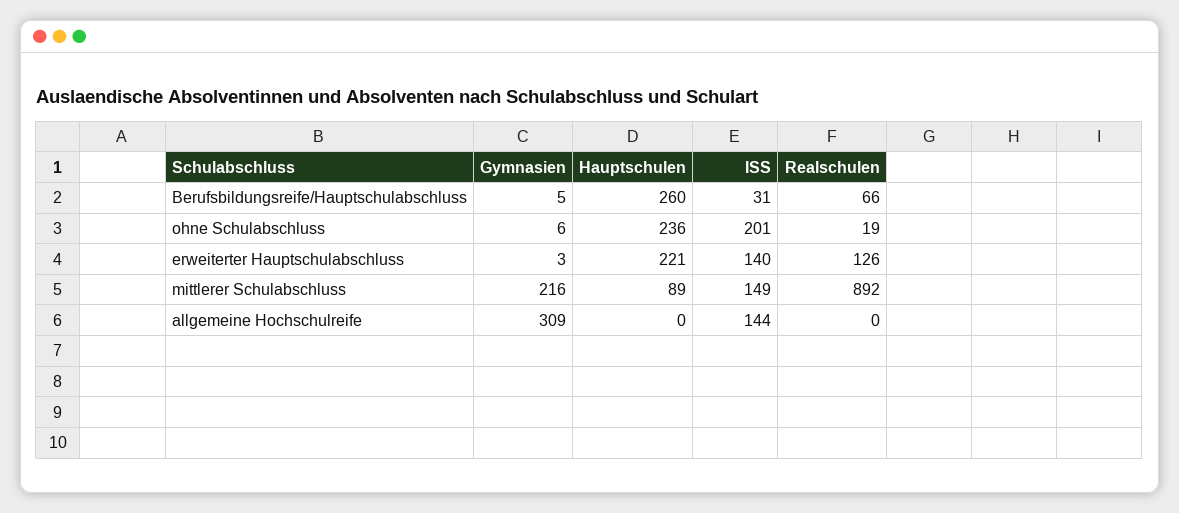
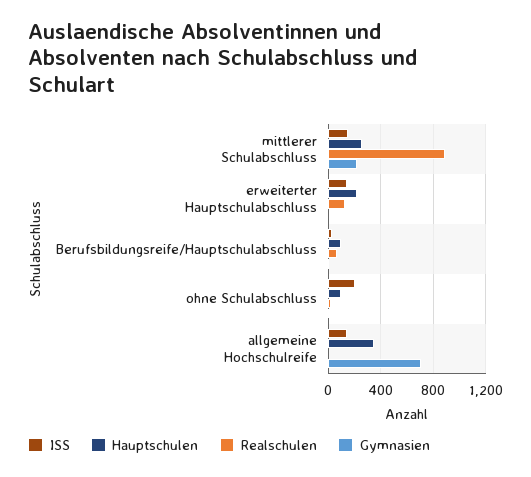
Hauptschulen, Berufsbildungsreife/Hauptschulabschluss: 260 -> 100
Hauptschulen, ohne Schulabschluss: 236 -> 100
Hauptschulen, mittlerer Schulabschluss: 89 -> 250
Gymnasien, allgemeine Hochschulreife: 309 -> 700
Hauptschulen, allgemeine Hochschulreife: 0 -> 350

